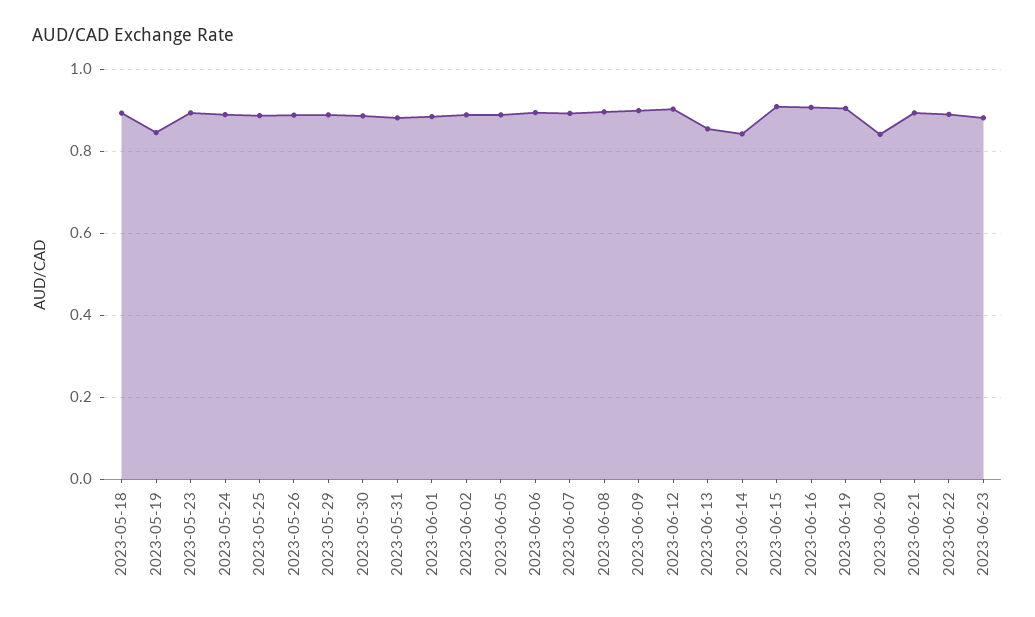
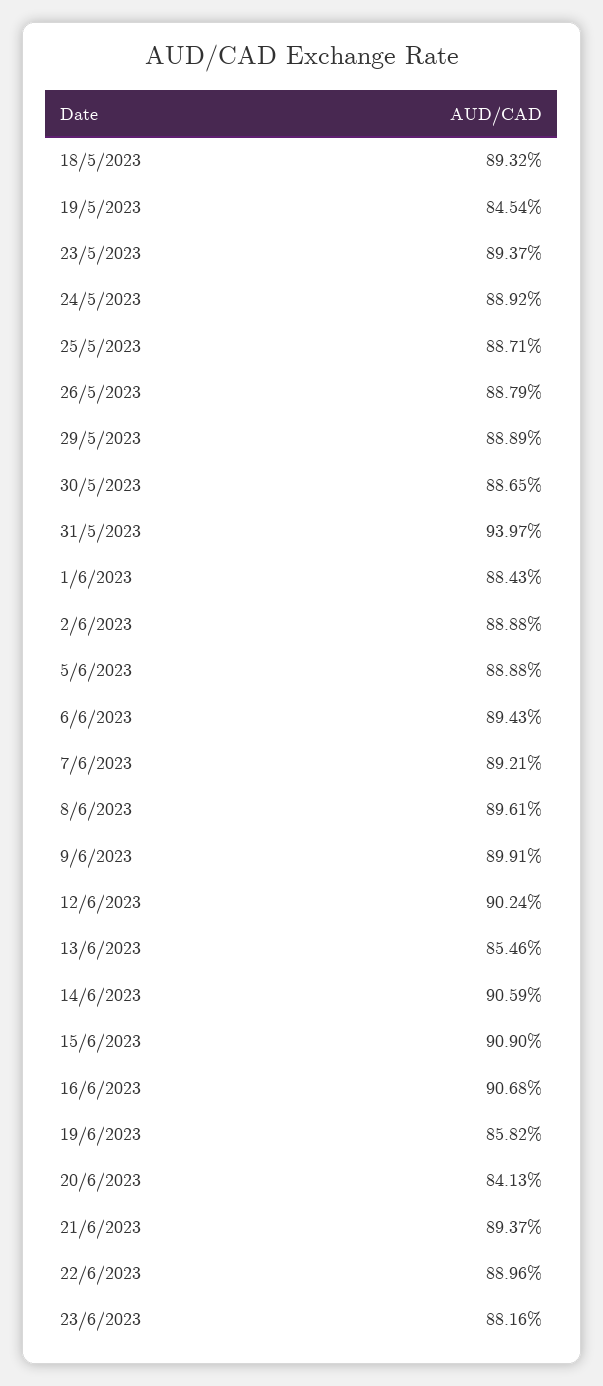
2023-05-31: 0.88 -> 0.9397
2023-06-14: 0.84 -> 0.9059
2023-06-19: 0.9 -> 0.8582

